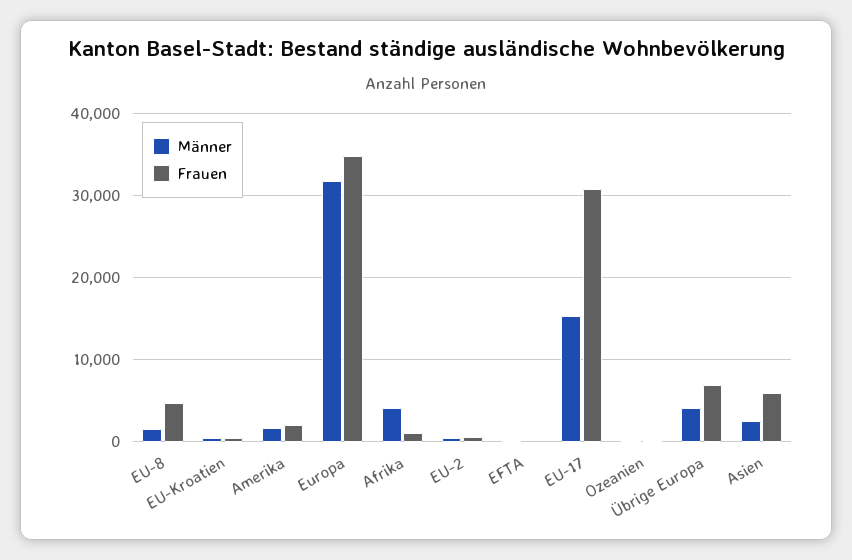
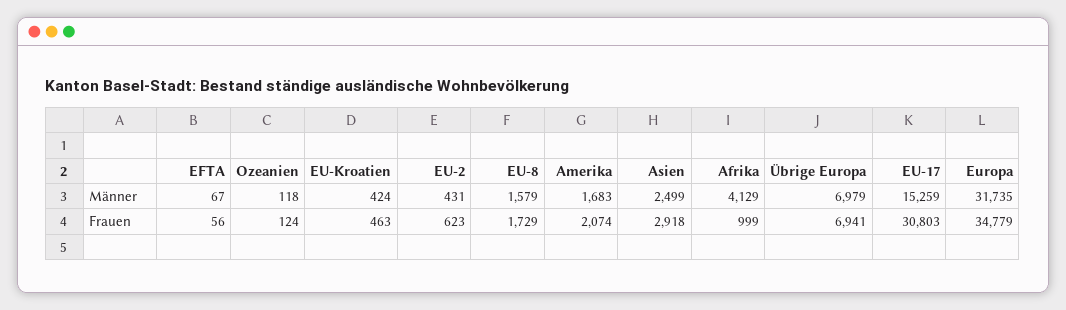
Frauen, EU-8: 5000 -> 1729
Männer, Übrige Europa: 4000 -> 6979
Frauen, Asien: 6000 -> 2918

